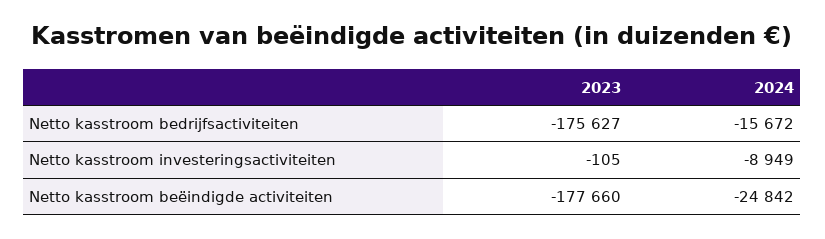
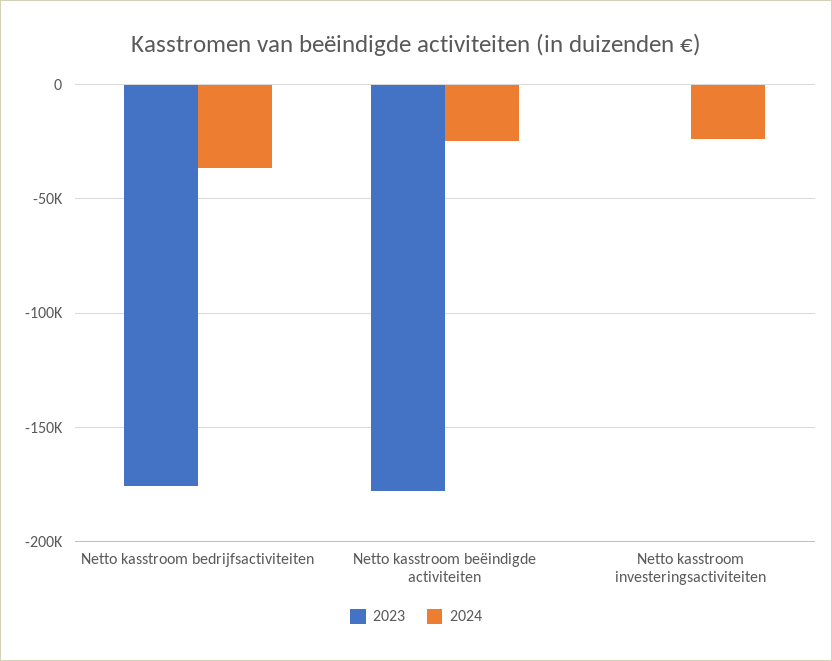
2024, Netto kasstroom bedrijfsactiviteiten: -15672 -> -35000
2024, Netto kasstroom investeringsactiviteiten: -8949 -> -25000

